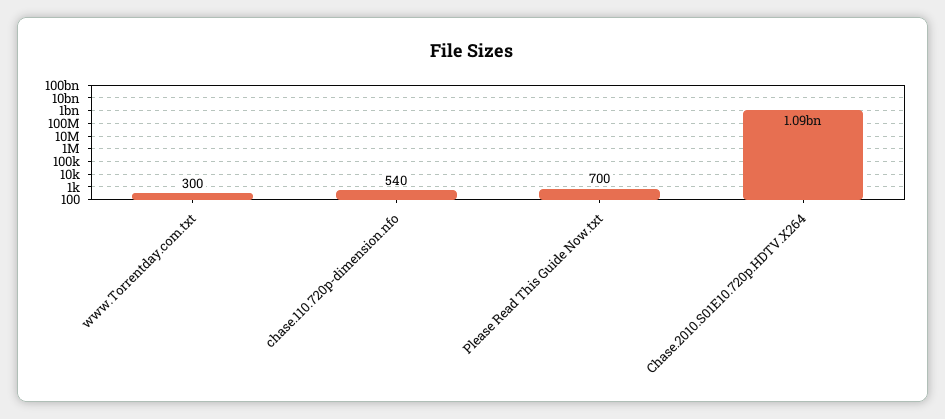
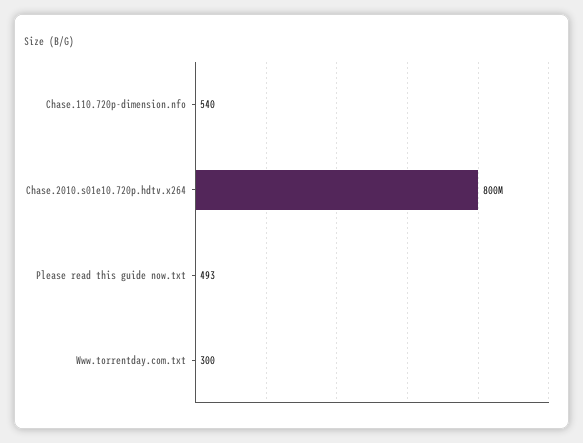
Please Read This Guide Now.txt: 700 -> 493
Chase.2010.S01E10.720p.HDTV.X264: 1090000000 -> 800000000

